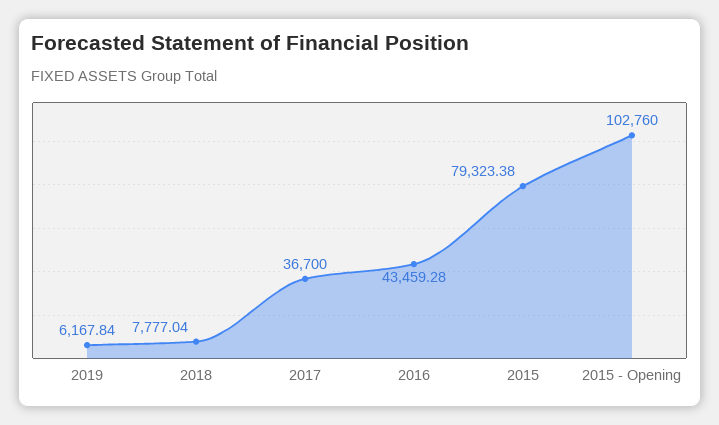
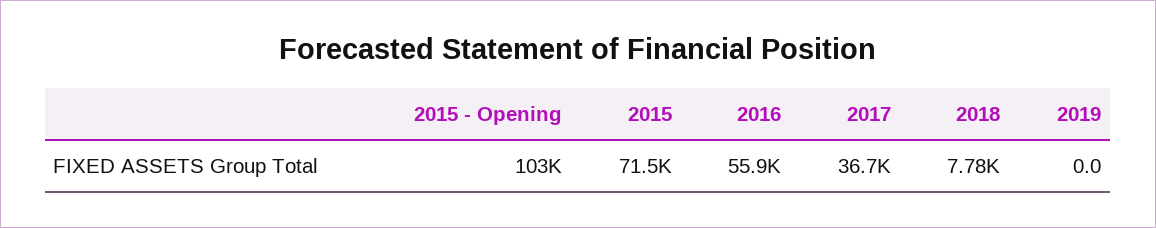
2019: 6167.84 -> 0
2016: 43459.28 -> 55900
2015: 79323.38 -> 71500

